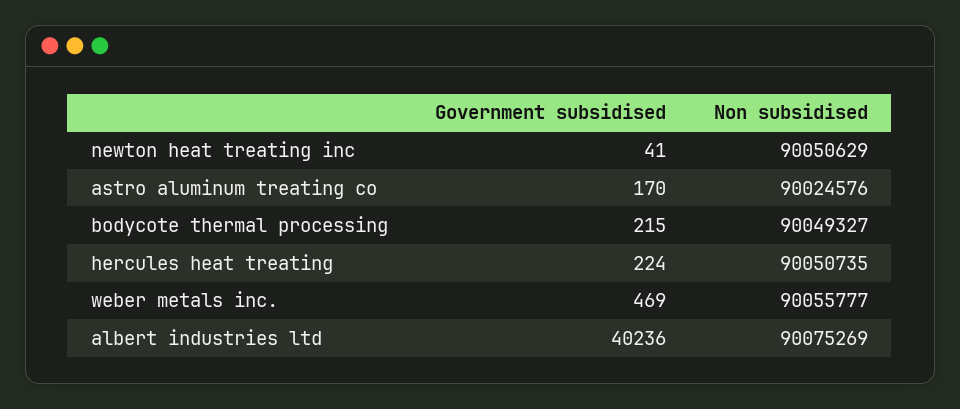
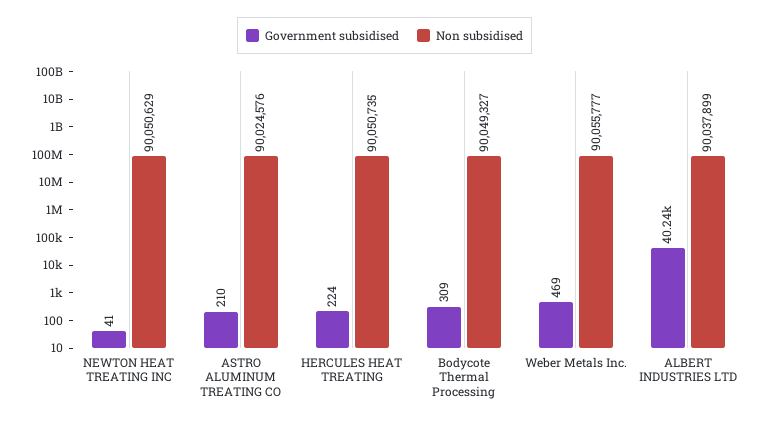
Government subsidised, astro aluminum treating co: 170 -> 210
Government subsidised, bodycote thermal processing: 215 -> 309
Non subsidised, albert industries ltd: 90075269 -> 90037899

